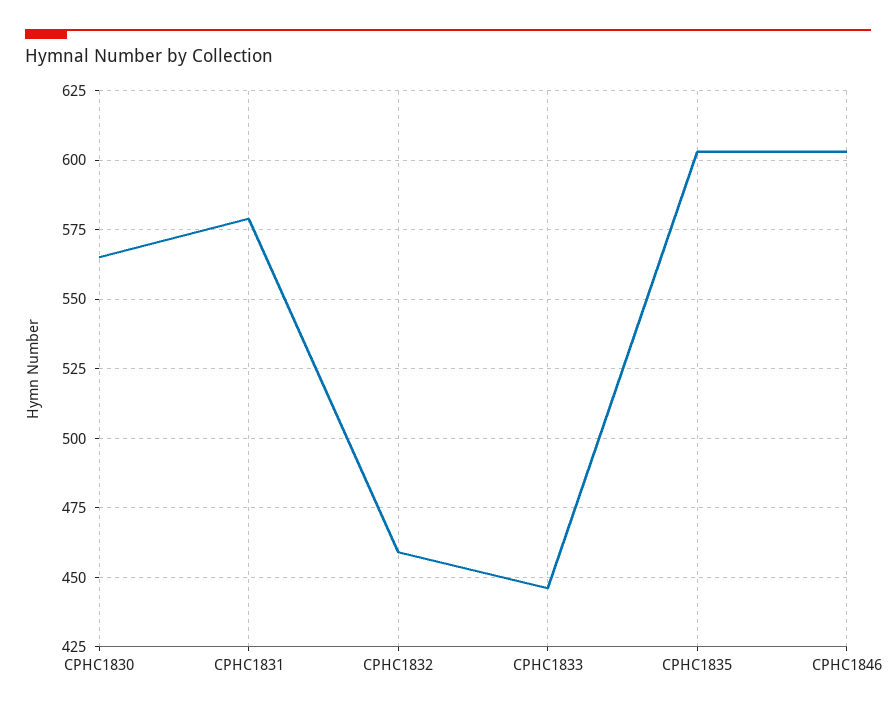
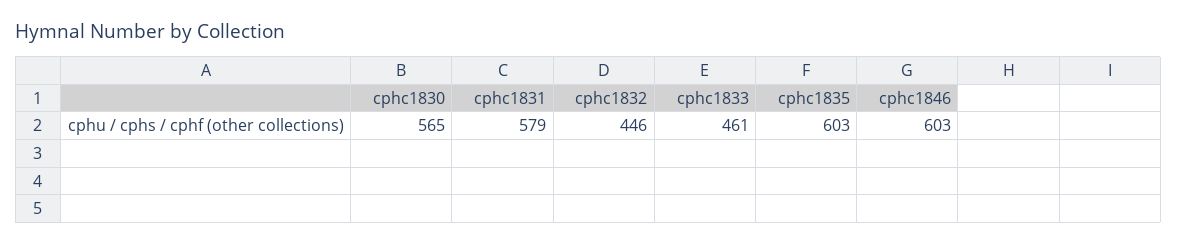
CPHC1832: 460 -> 446
CPHC1833: 445 -> 461

